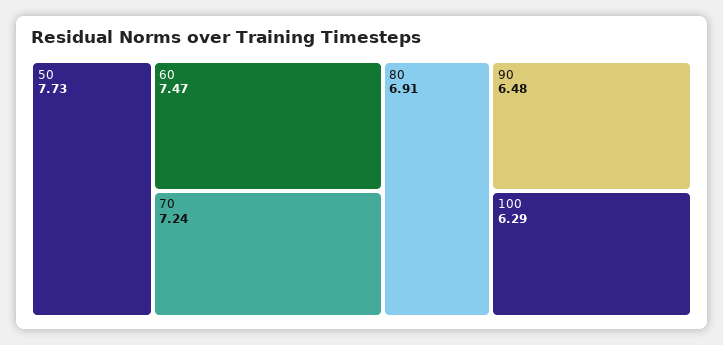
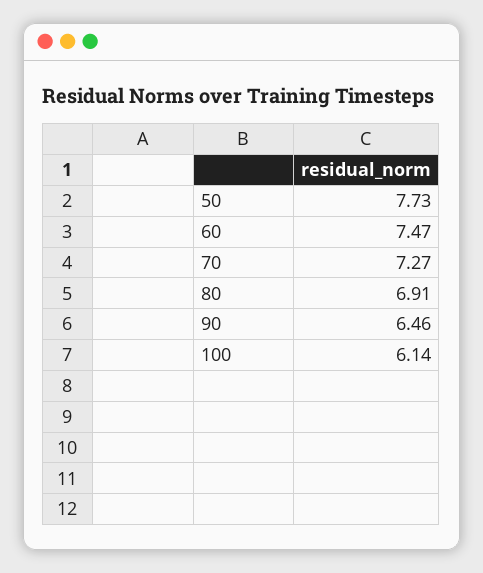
70: 7.24 -> 7.27
90: 6.48 -> 6.46
100: 6.29 -> 6.14

